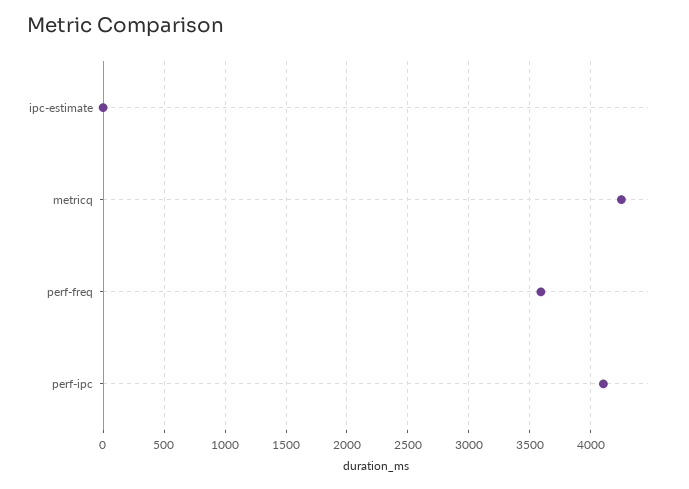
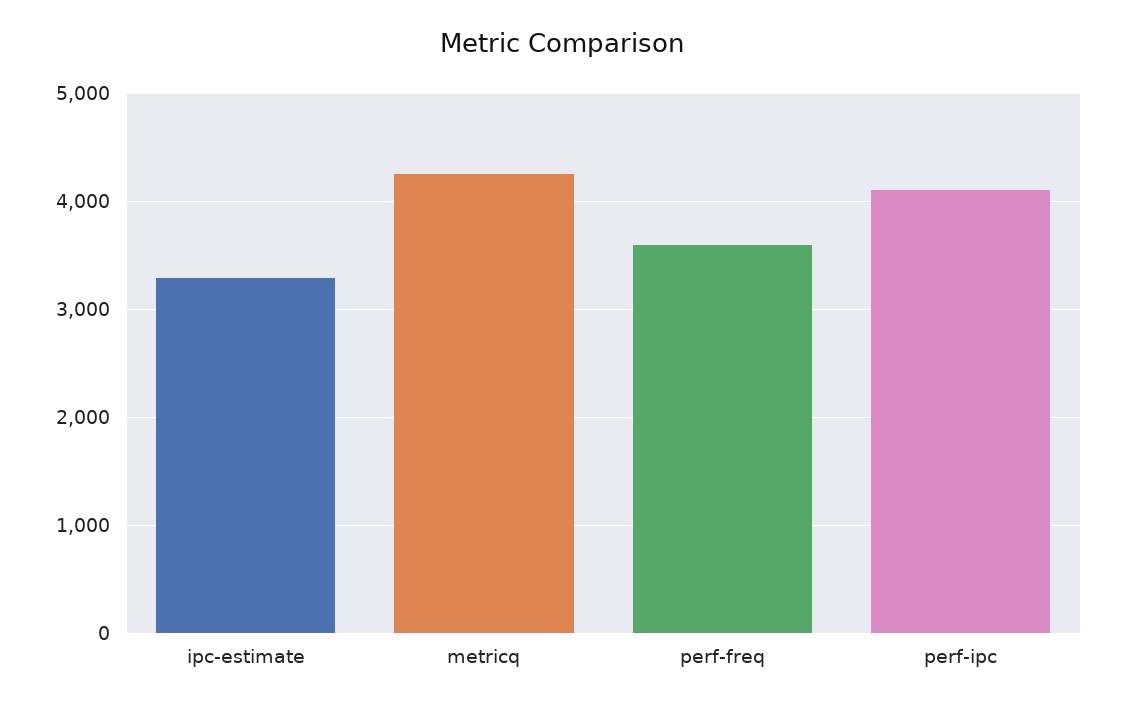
ipc-estimate: 0 -> 3300

